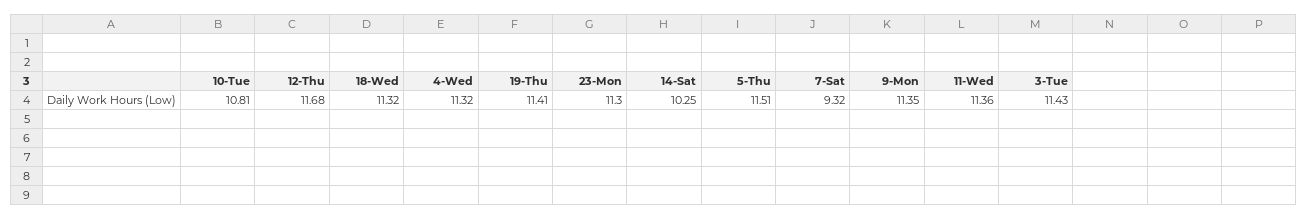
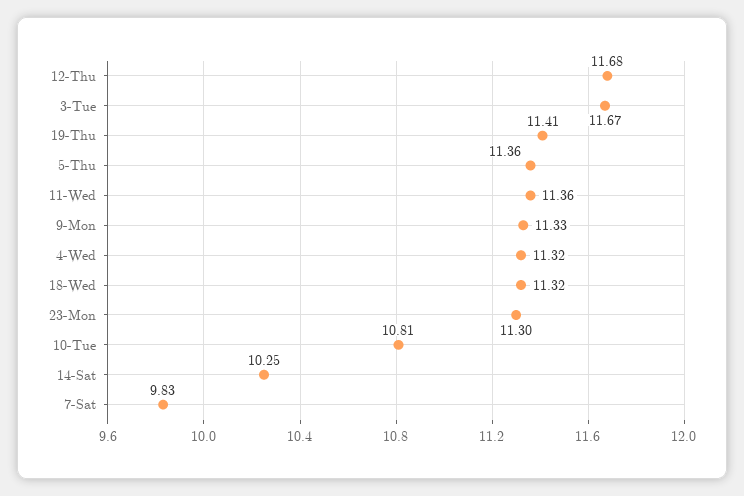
5-Thu: 11.51 -> 11.36
7-Sat: 9.32 -> 9.83
9-Mon: 11.35 -> 11.33
3-Tue: 11.43 -> 11.67

